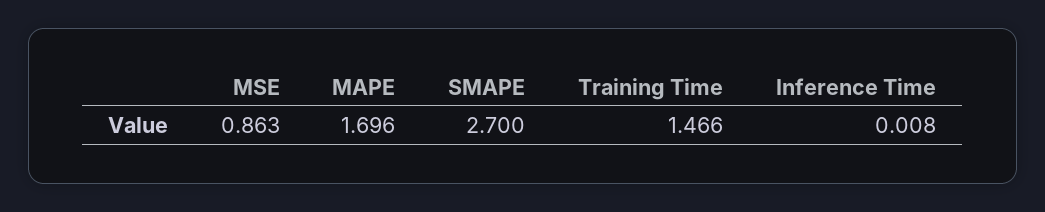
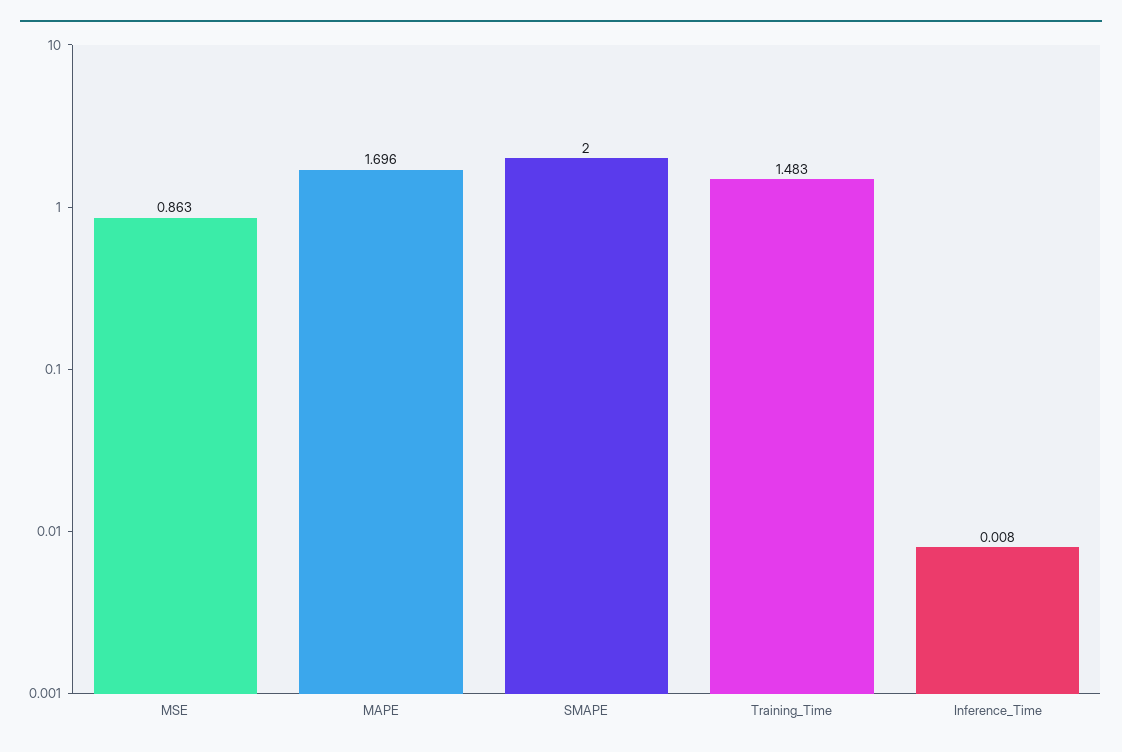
SMAPE: 2.7 -> 2
Training Time: 1.466 -> 1.483

